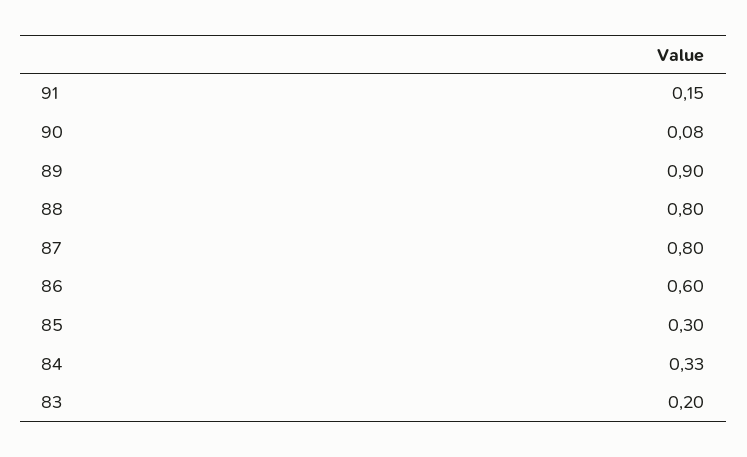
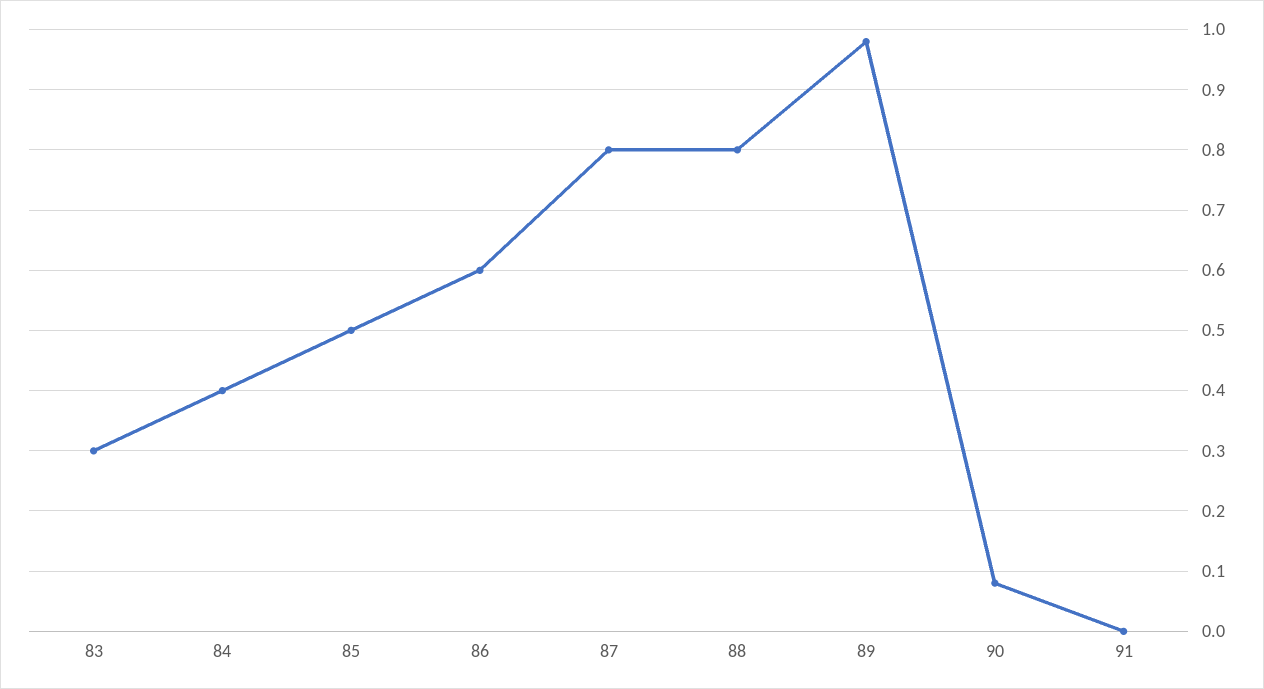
91: 0.15 -> 0
89: 0.9 -> 0.98
85: 0.3 -> 0.5
84: 0.33 -> 0.4
83: 0.2 -> 0.3

